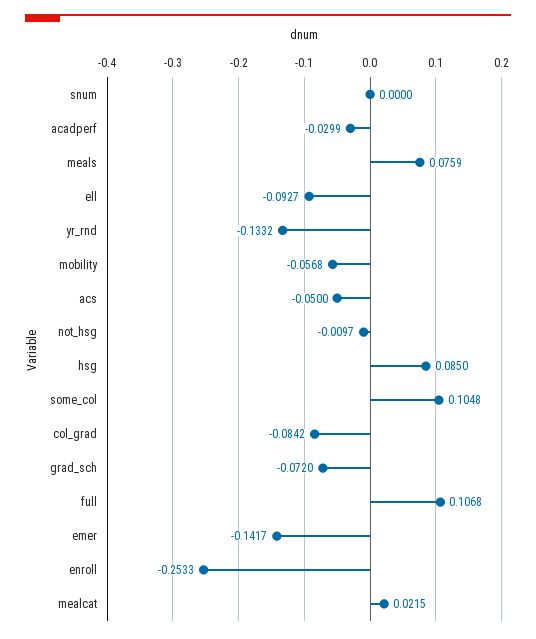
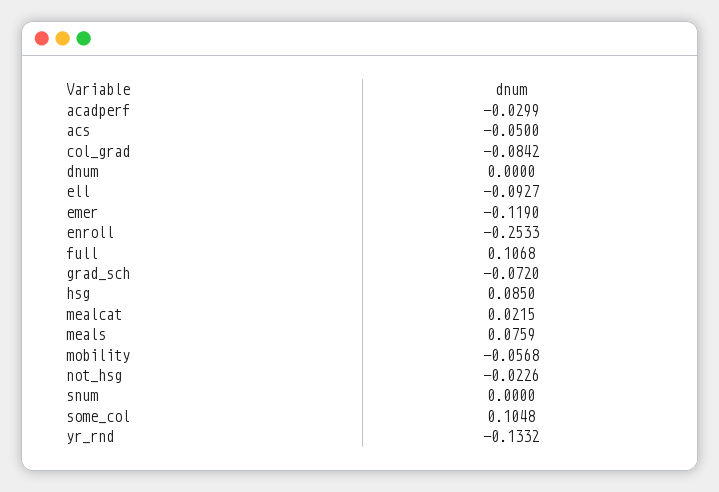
not_hsg: -0.0097 -> -0.0226
emer: -0.1417 -> -0.119
dnum: none -> 0

